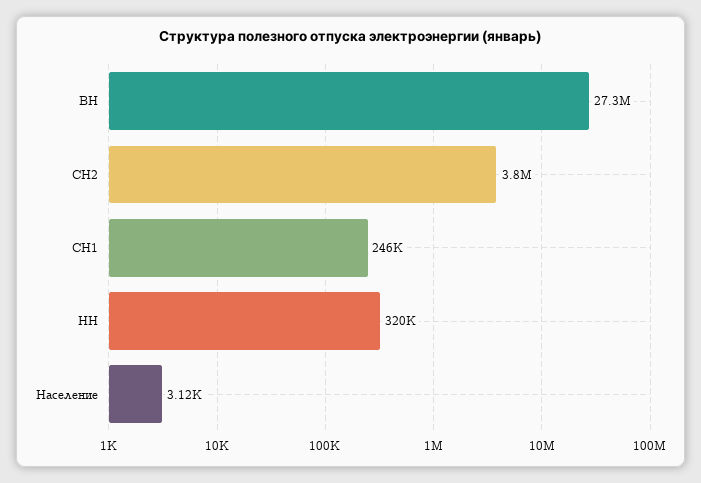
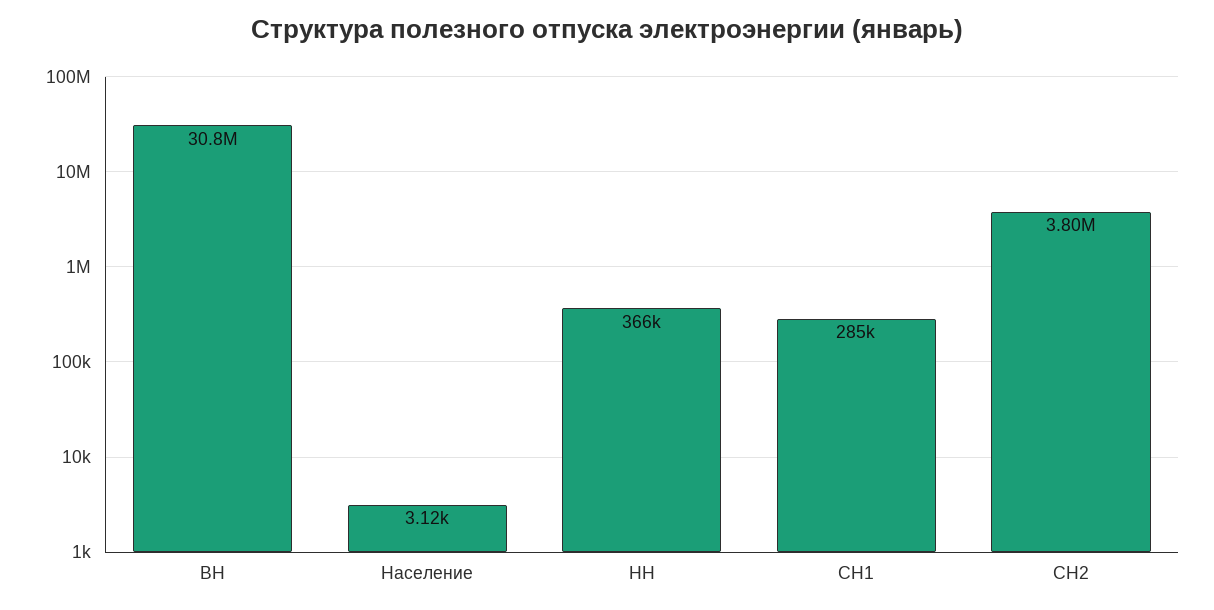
ВН: 27300000 -> 30800000
СН1: 246000 -> 285000
НН: 320000 -> 366000

